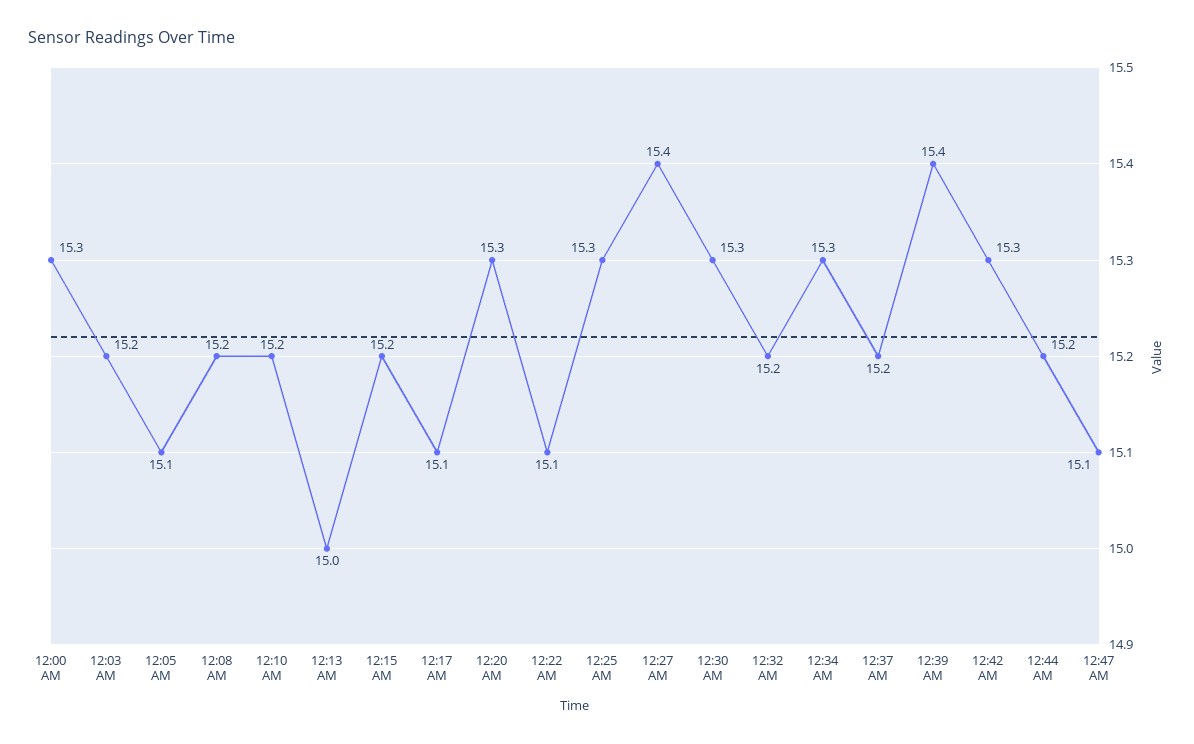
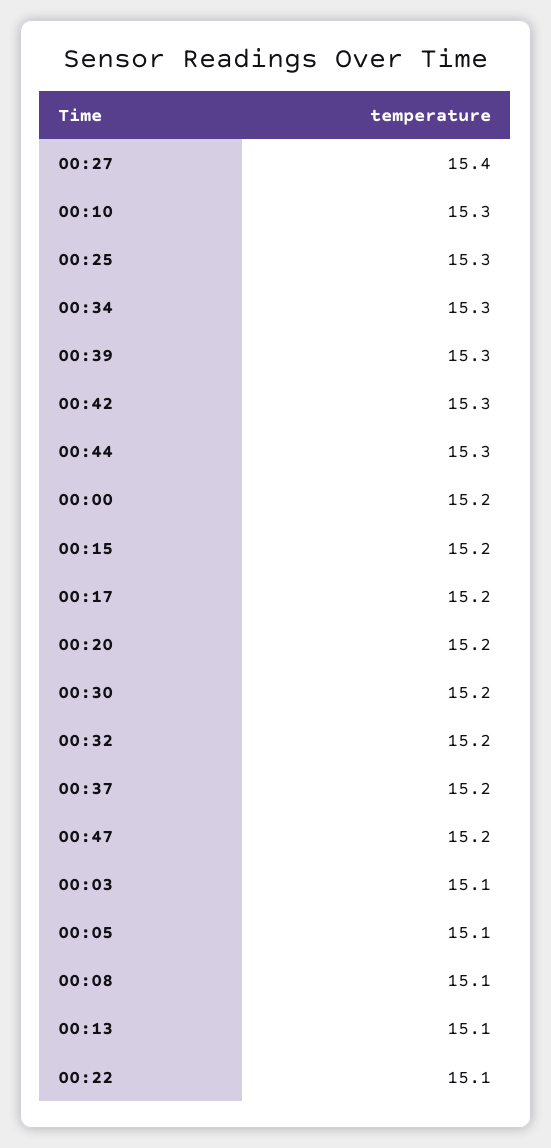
12:00 AM: 15.3 -> 15.2
12:03 AM: 15.2 -> 15.1
12:08 AM: 15.2 -> 15.1
12:10 AM: 15.2 -> 15.3
12:13 AM: 15 -> 15.1
12:17 AM: 15.1 -> 15.2
12:20 AM: 15.3 -> 15.2
12:30 AM: 15.3 -> 15.2
12:39 AM: 15.4 -> 15.3
12:44 AM: 15.2 -> 15.3
12:47 AM: 15.1 -> 15.2

